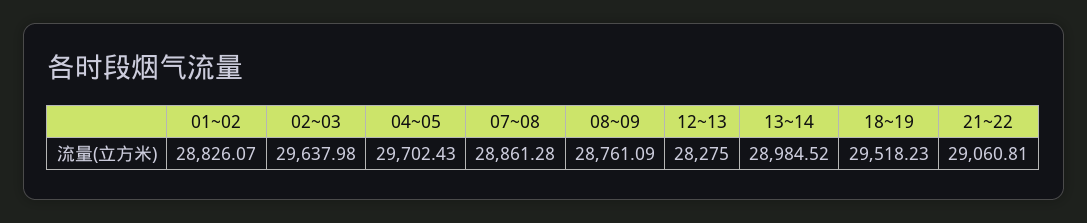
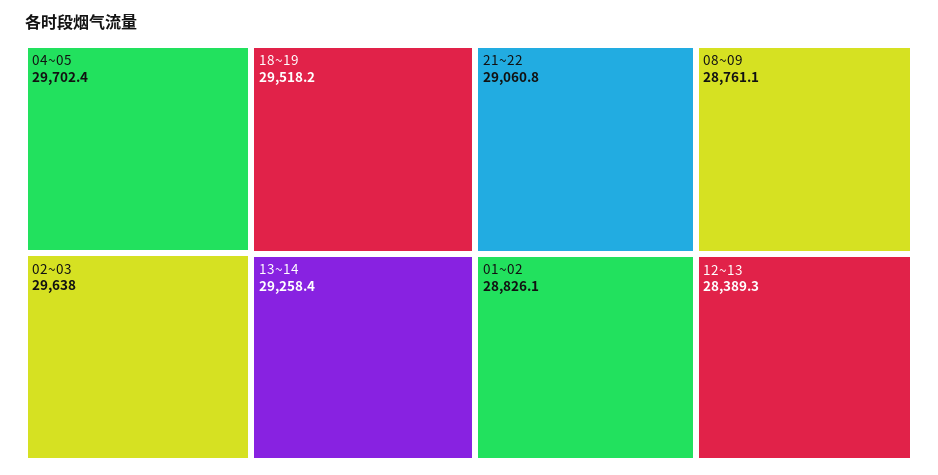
07~08: 28861.28 -> none
12~13: 28275 -> 28389.3
13~14: 28984.52 -> 29258.4

